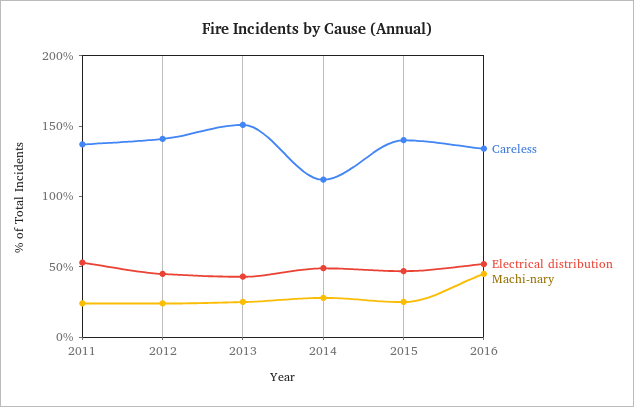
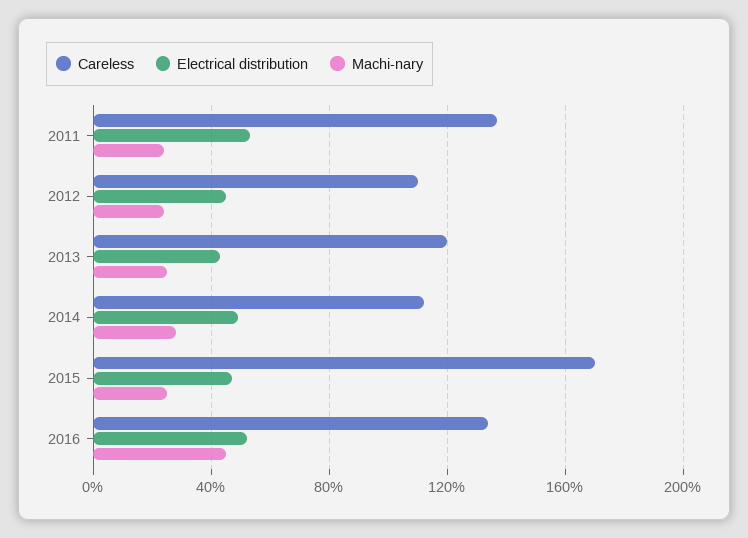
Careless, 2012: 140 -> 110
Careless, 2013: 150 -> 120
Careless, 2015: 140 -> 170

